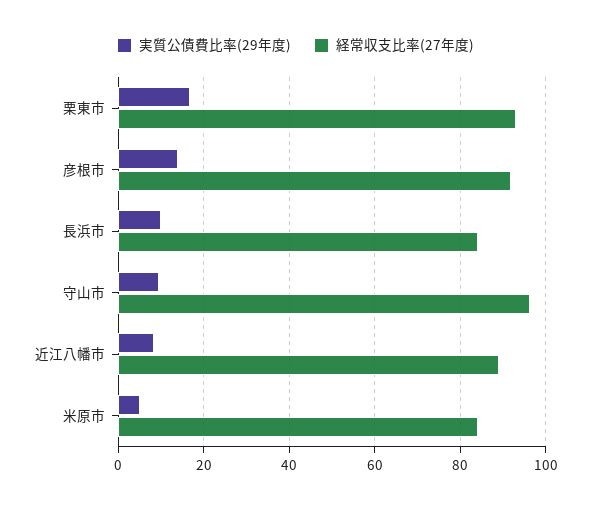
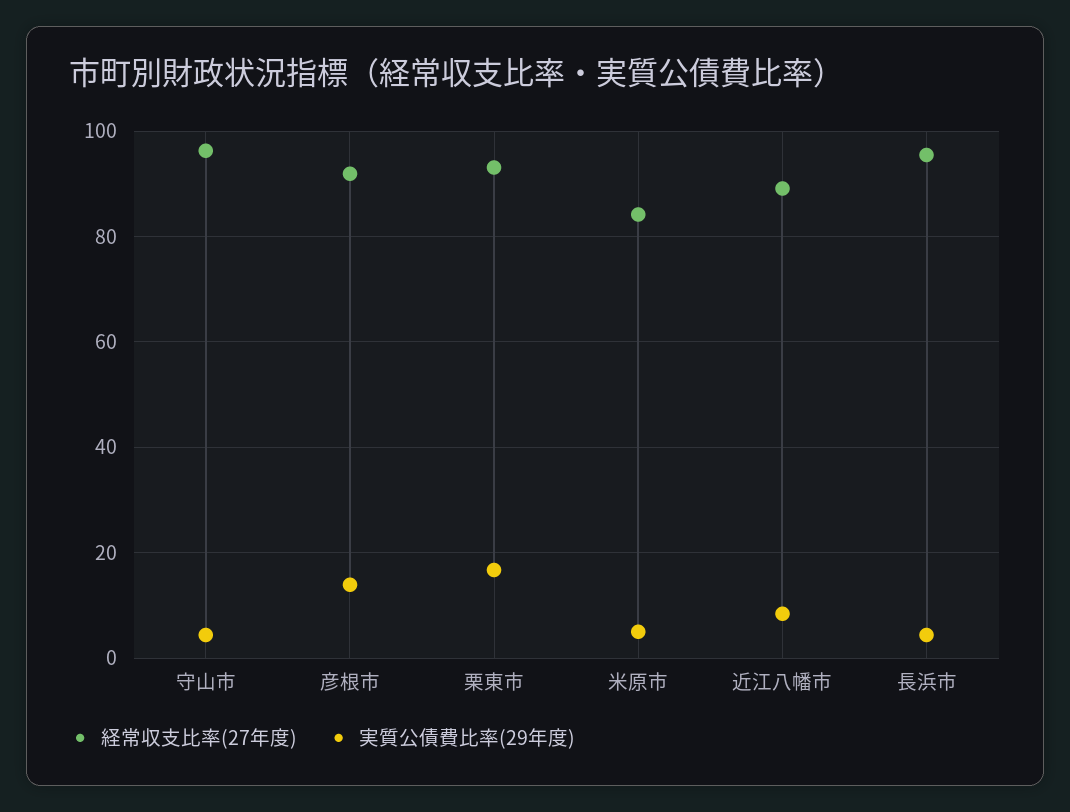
実質公債費比率(29年度), 長浜市: 10 -> 4
経常収支比率(27年度), 長浜市: 84 -> 96
実質公債費比率(29年度), 守山市: 10 -> 4

